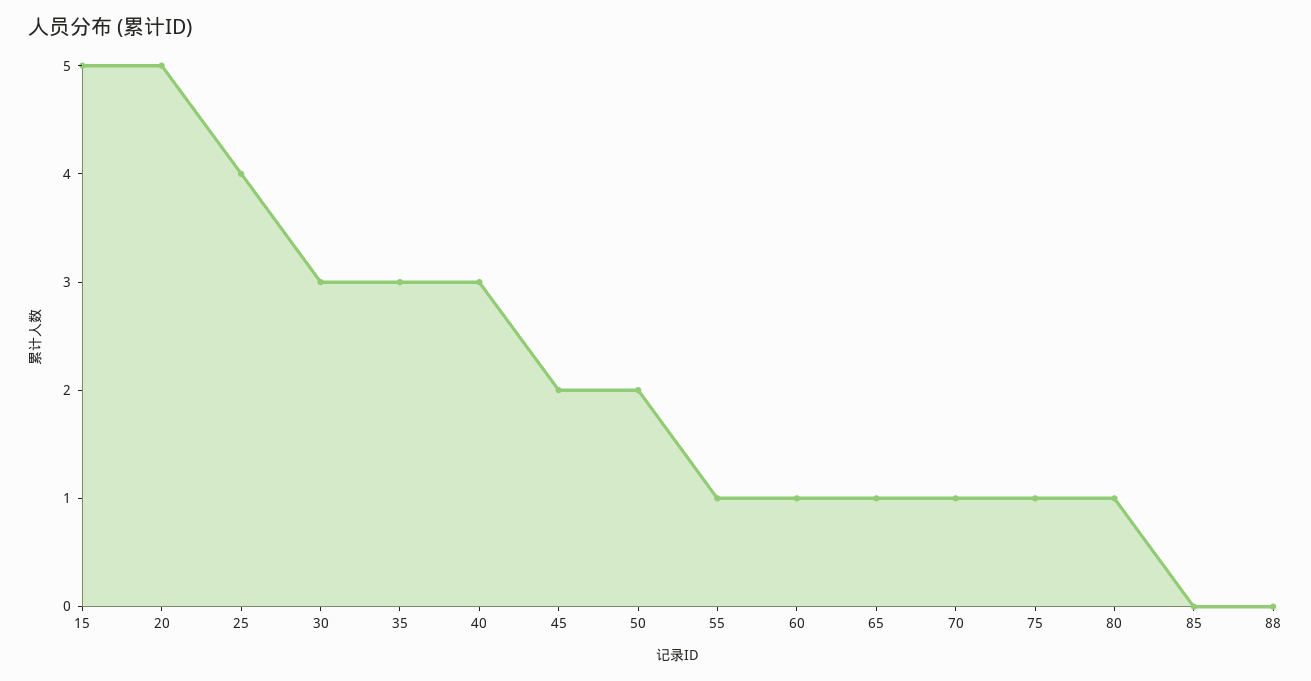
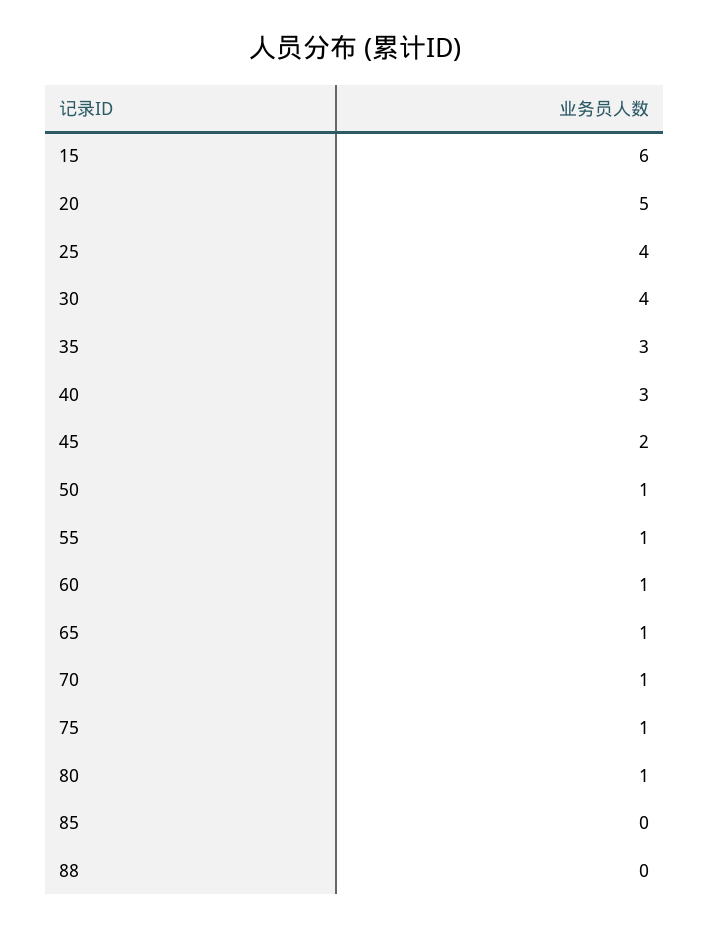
15: 5 -> 6
30: 3 -> 4
50: 2 -> 1

